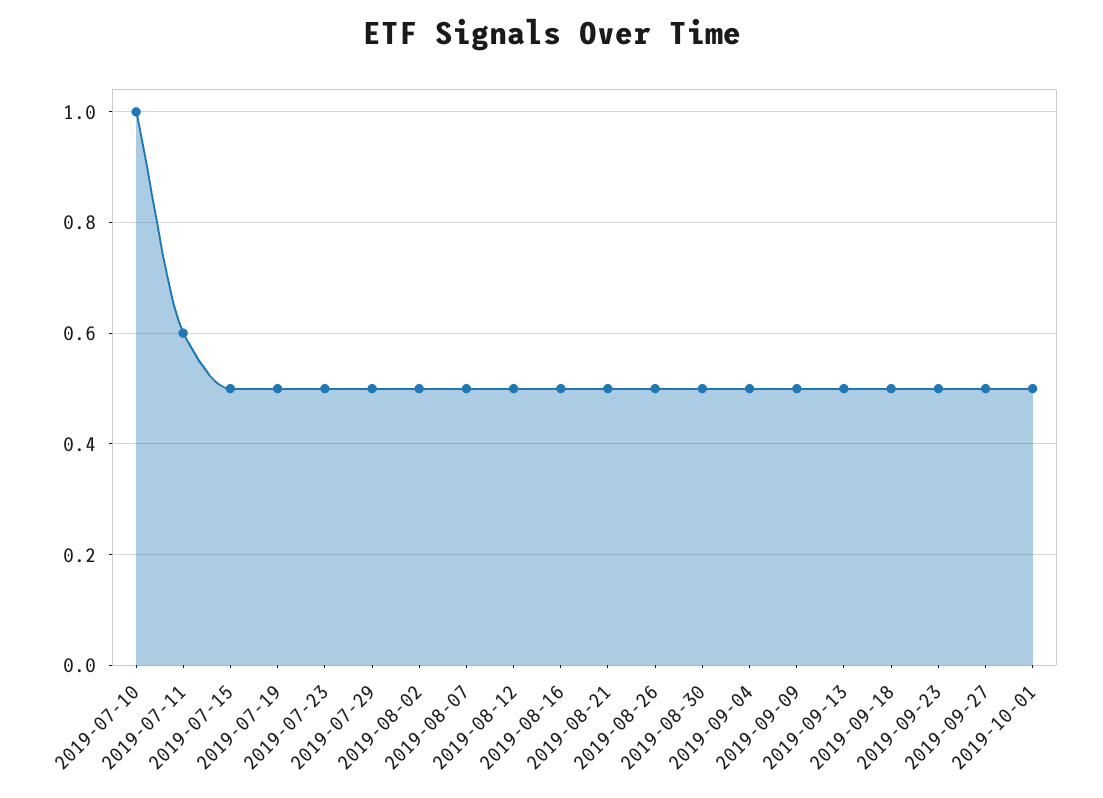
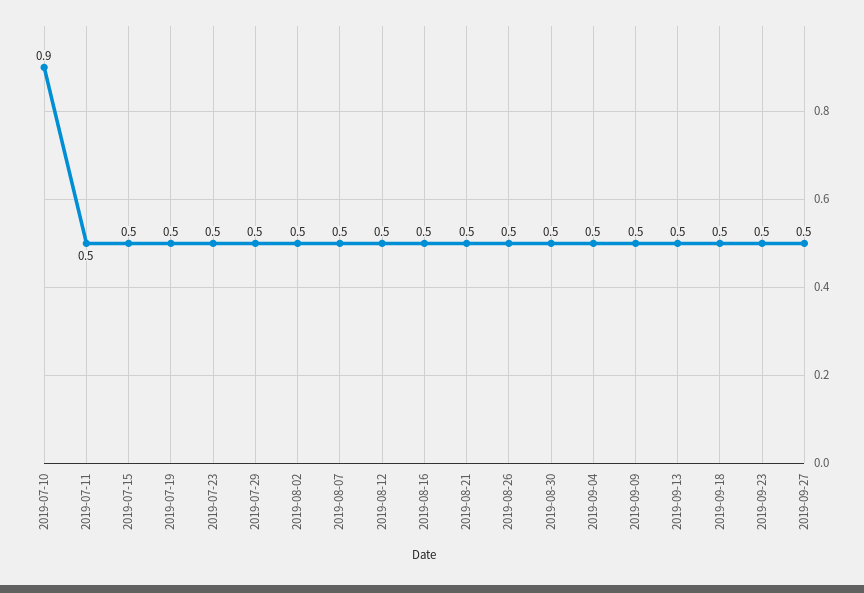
2019-07-10: 1 -> 0.9
2019-07-11: 0.6 -> 0.5
2019-10-01: 0.5 -> none

